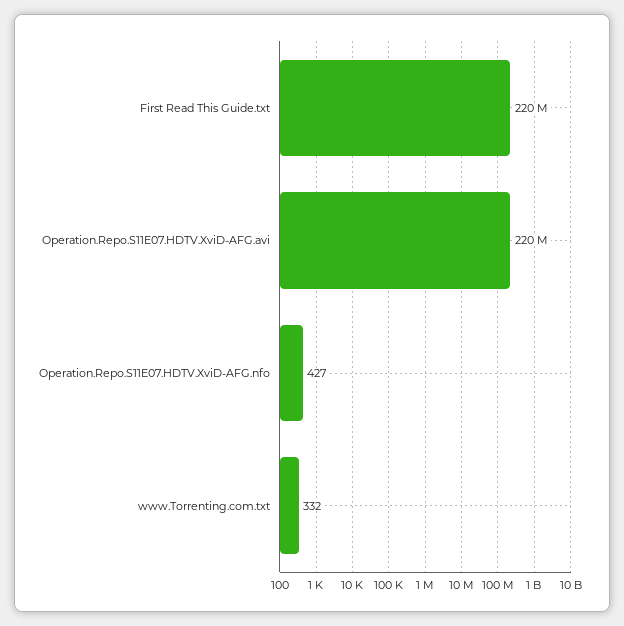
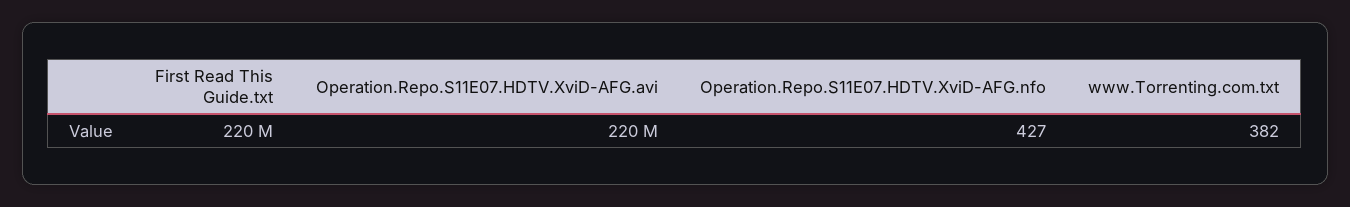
www.Torrenting.com.txt: 332 -> 382

